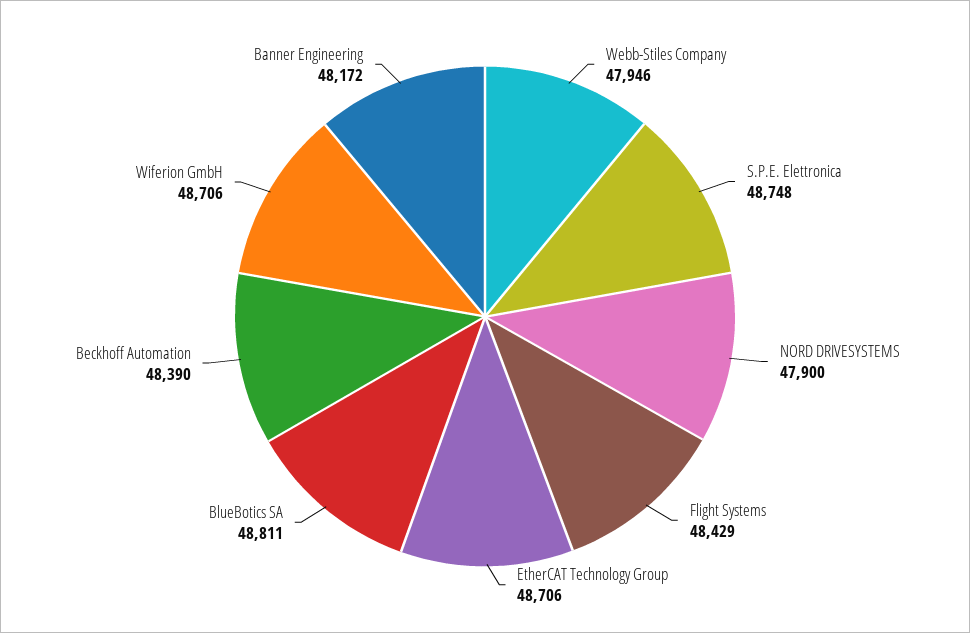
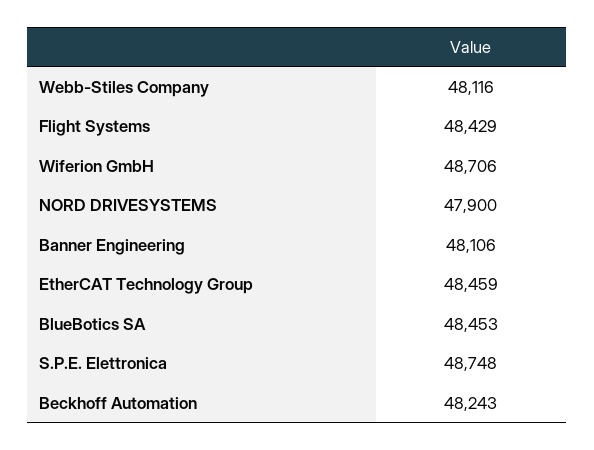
Webb-Stiles Company: 47946 -> 48116
EtherCAT Technology Group: 48706 -> 48459
BlueBotics SA: 48811 -> 48453
Beckhoff Automation: 48390 -> 48243
Banner Engineering: 48172 -> 48106

